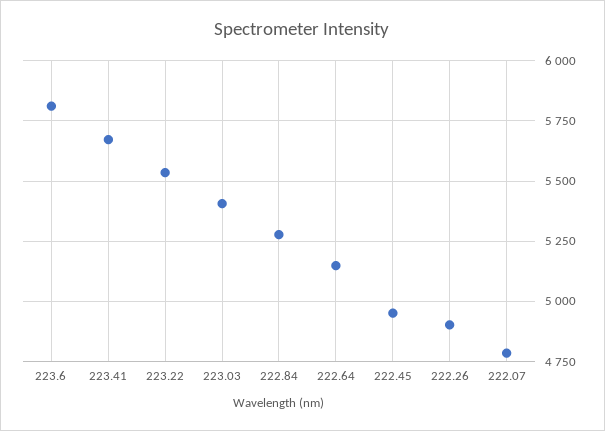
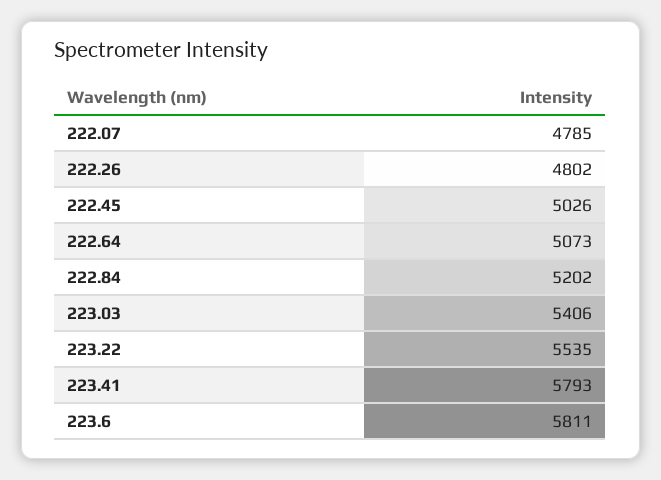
223.41: 5675 -> 5793
222.84: 5275 -> 5202
222.64: 5150 -> 5073
222.45: 4950 -> 5026
222.26: 4900 -> 4802

